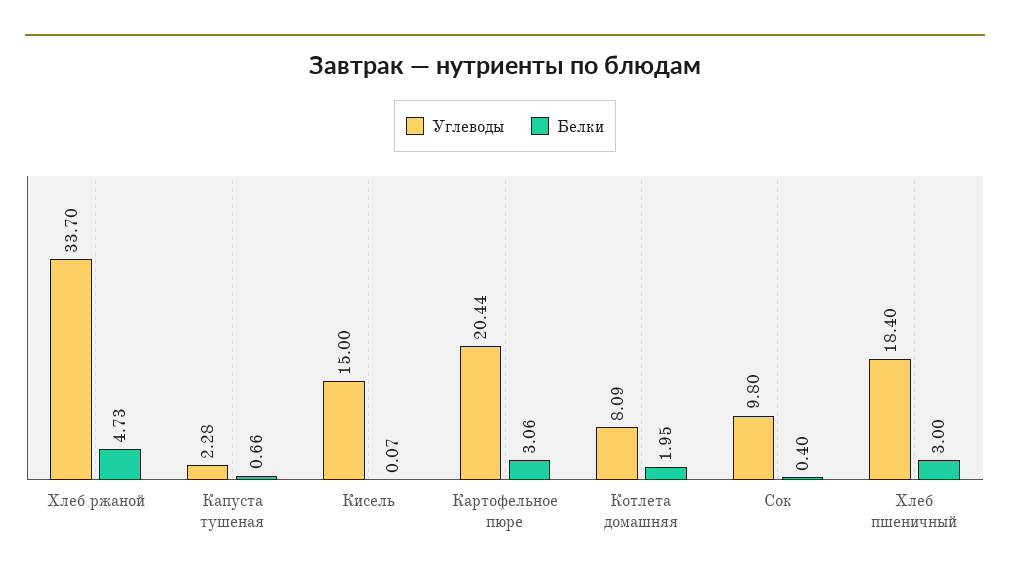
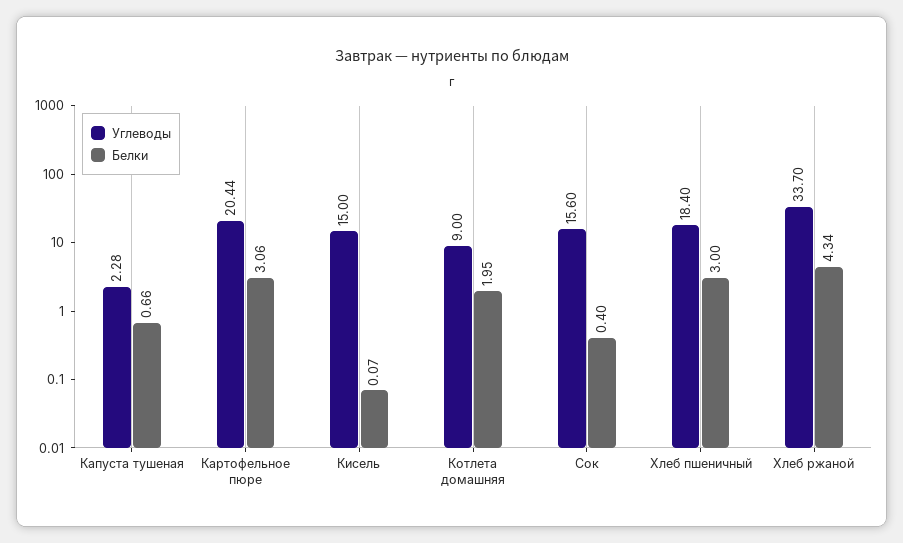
Белки, Хлеб ржаной: 4.73 -> 4.34
Углеводы, Котлета домашняя: 8.09 -> 9
Углеводы, Сок: 9.8 -> 15.6

